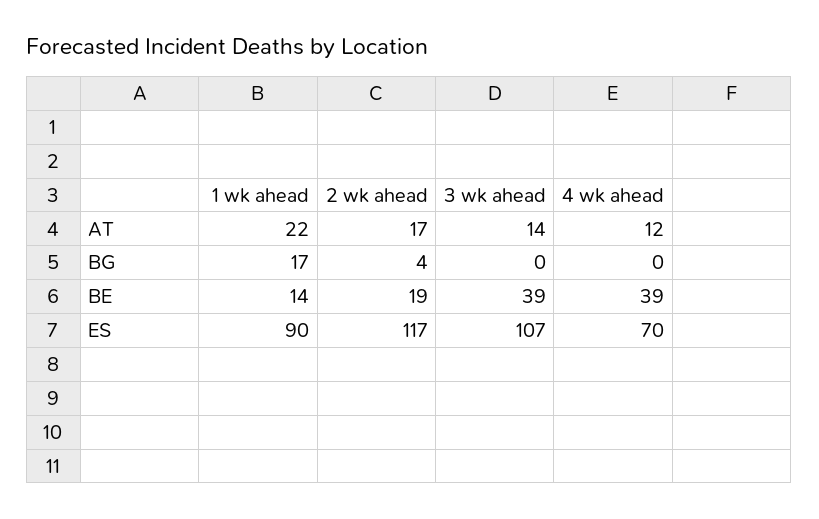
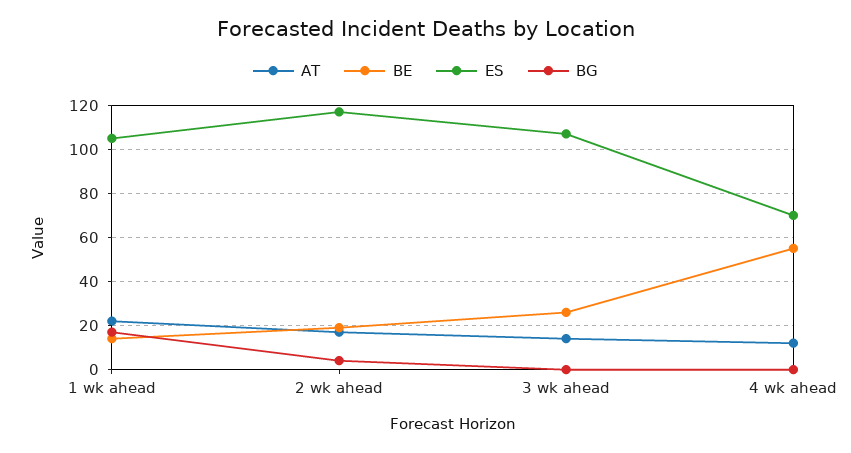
BE, 3 wk ahead: 39 -> 25
BE, 4 wk ahead: 39 -> 55
ES, 1 wk ahead: 90 -> 105

